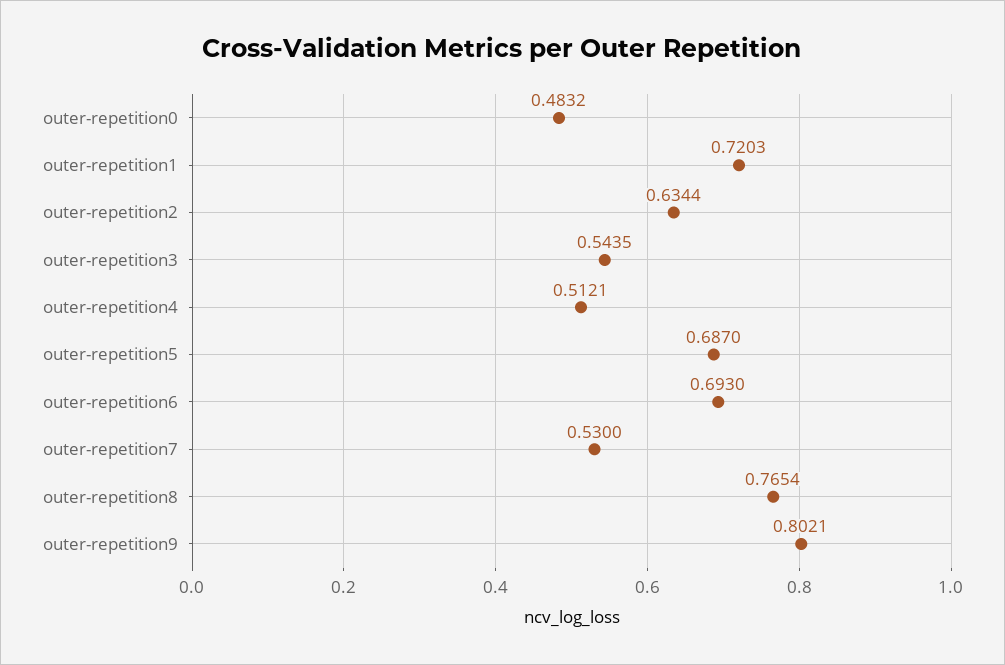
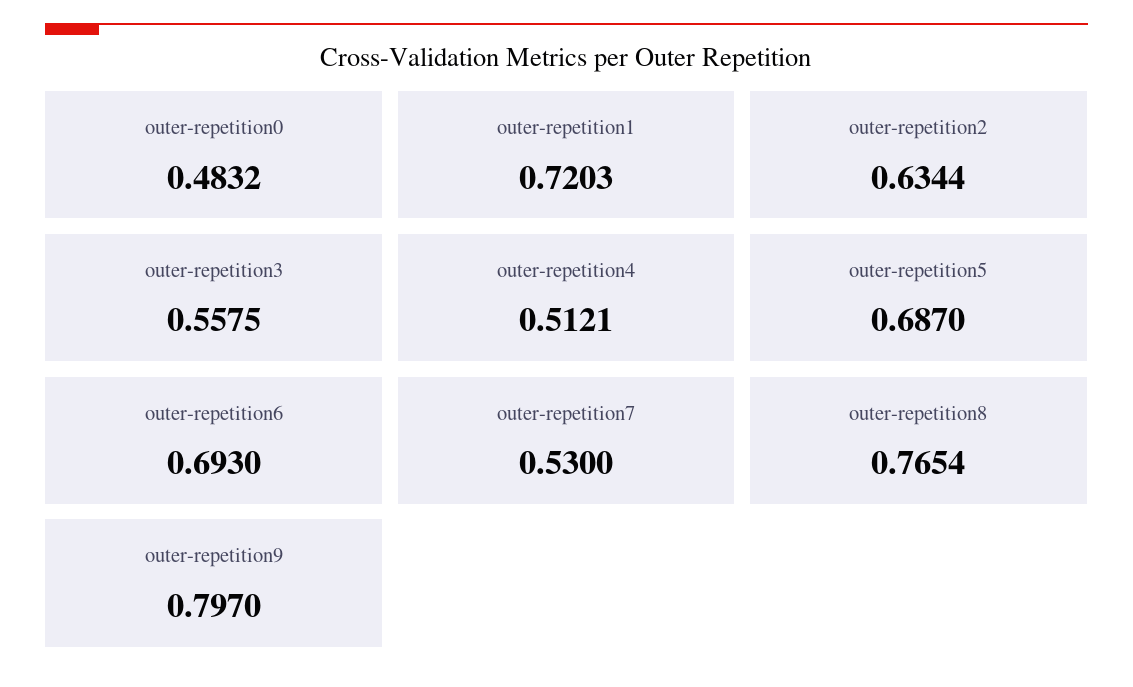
outer-repetition3: 0.5435 -> 0.5575
outer-repetition9: 0.8021 -> 0.797

